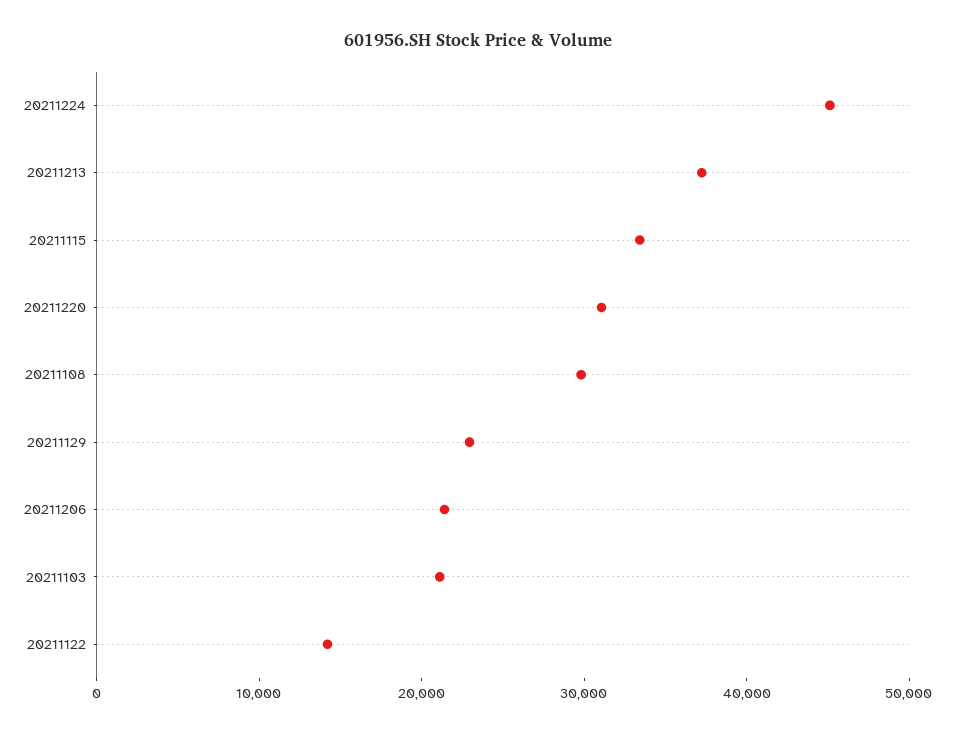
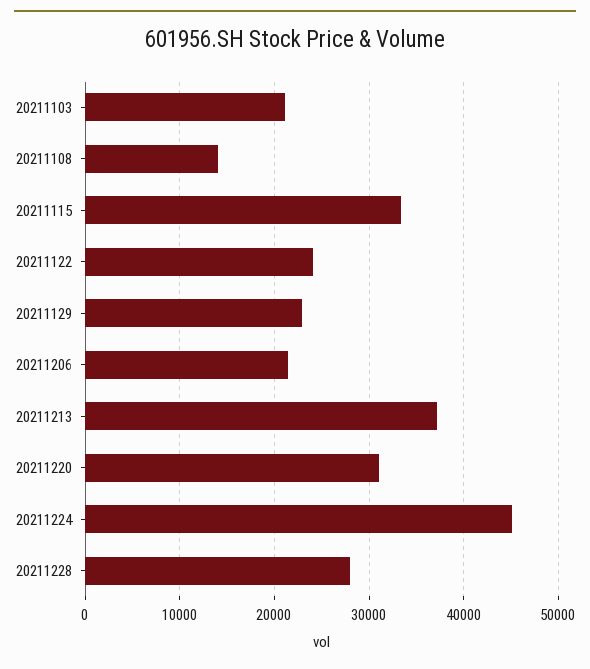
20211108: 30000 -> 14000
20211122: 14000 -> 24000
20211228: none -> 28000

